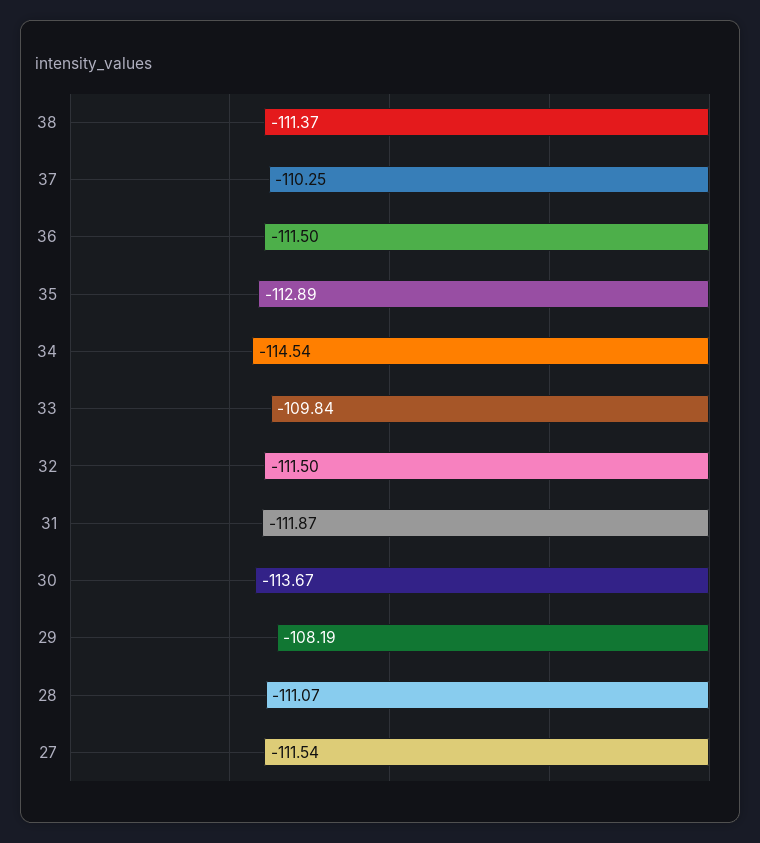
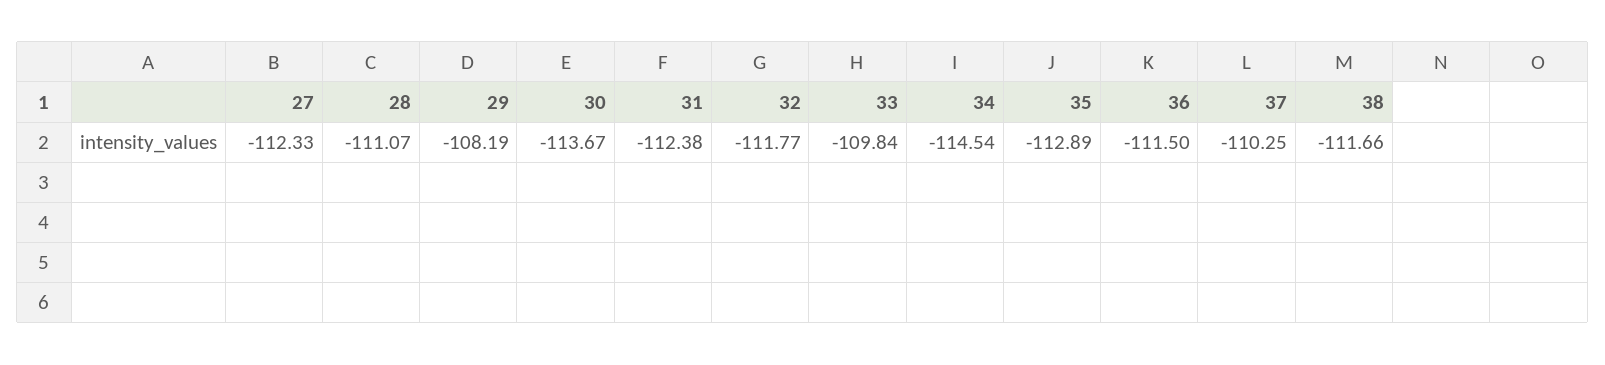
38: -111.37 -> -111.66
32: -111.5 -> -111.77
31: -111.87 -> -112.38
27: -111.54 -> -112.33

